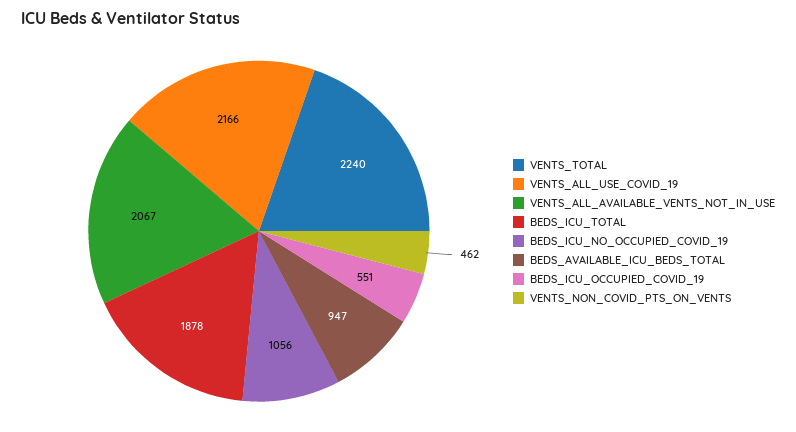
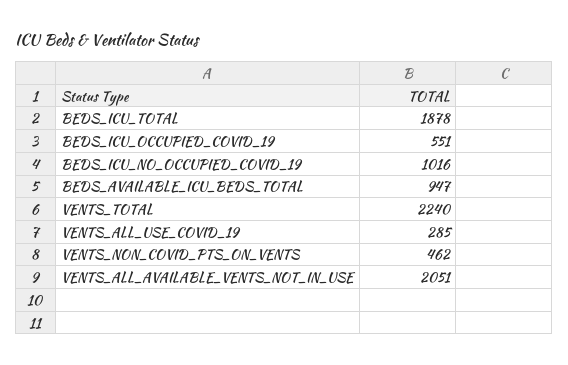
VENTS_ALL_USE_COVID_19: 2166 -> 285
VENTS_ALL_AVAILABLE_VENTS_NOT_IN_USE: 2067 -> 2051
BEDS_ICU_NO_OCCUPIED_COVID_19: 1056 -> 1016

